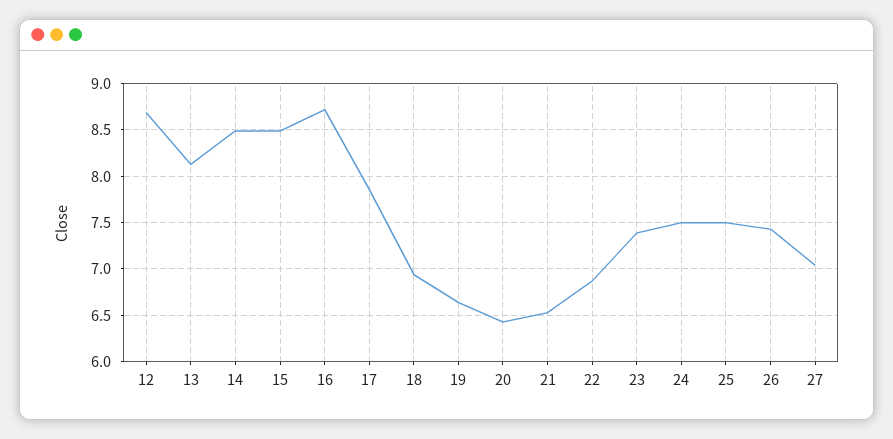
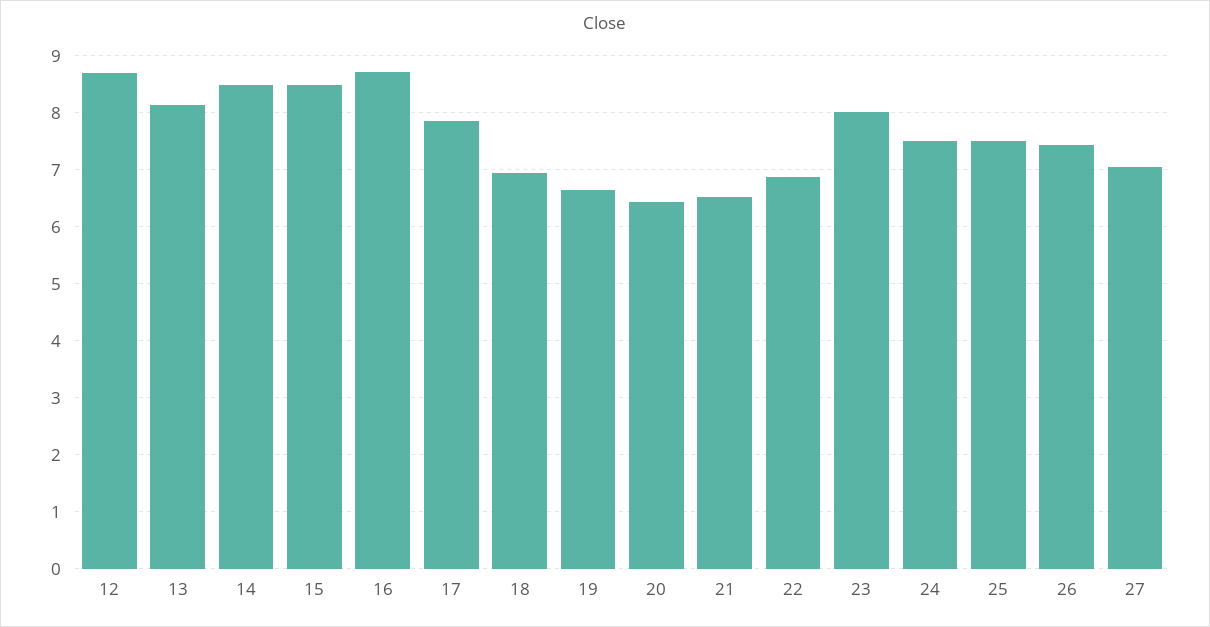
23: 7.4 -> 8

